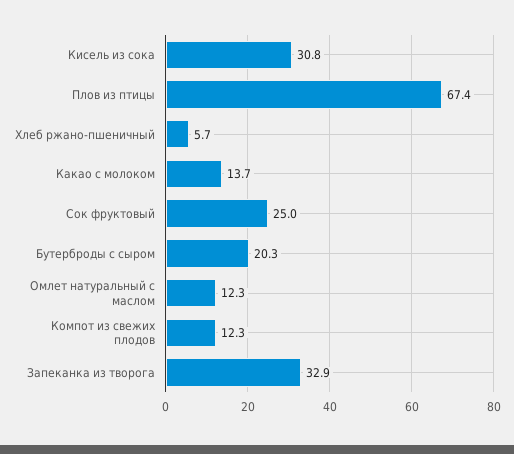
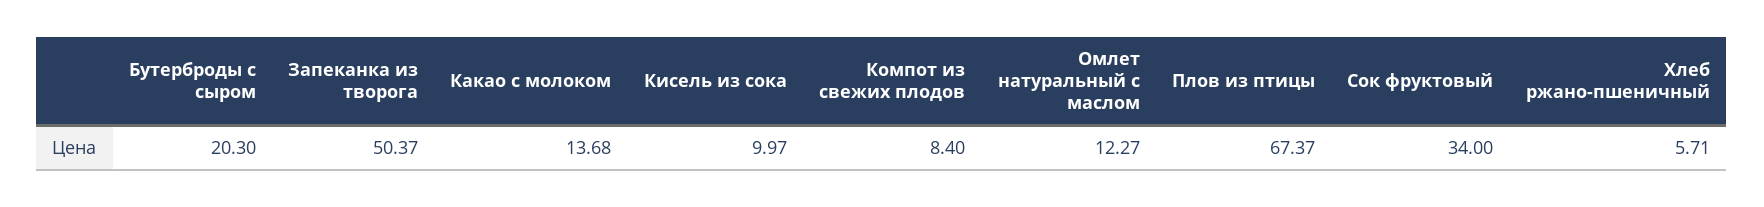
Кисель из сока: 30.8 -> 9.97
Сок фруктовый: 25 -> 34
Компот из свежих плодов: 12.3 -> 8.4
Запеканка из творога: 32.9 -> 50.37

